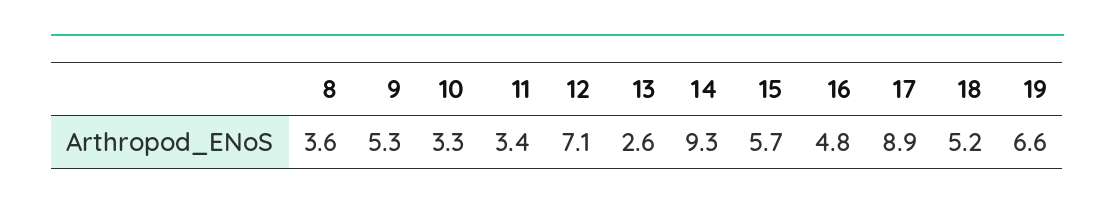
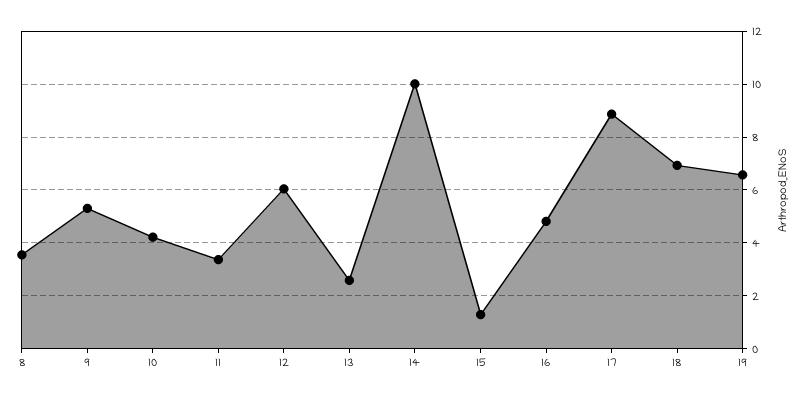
10: 3.3 -> 4.25
12: 7.1 -> 6
14: 9.3 -> 10
15: 5.7 -> 1.25
18: 5.2 -> 7

